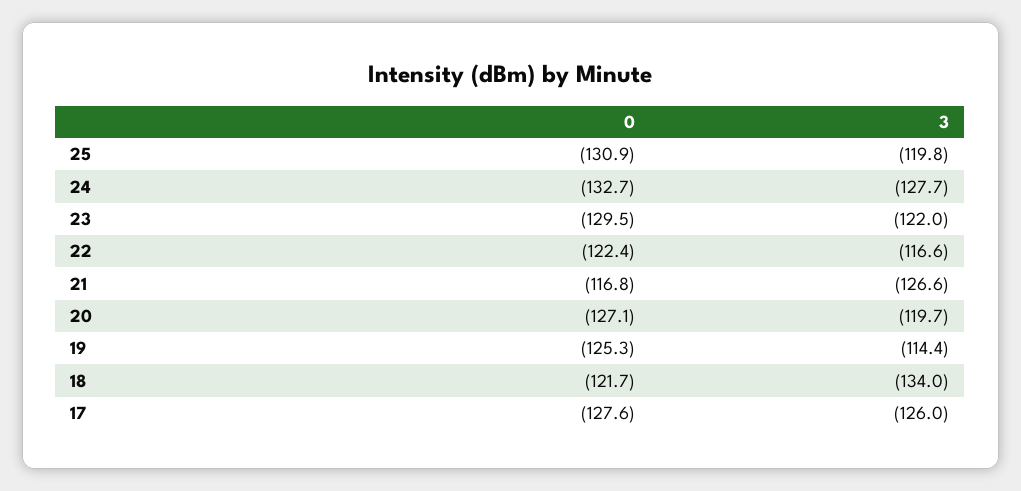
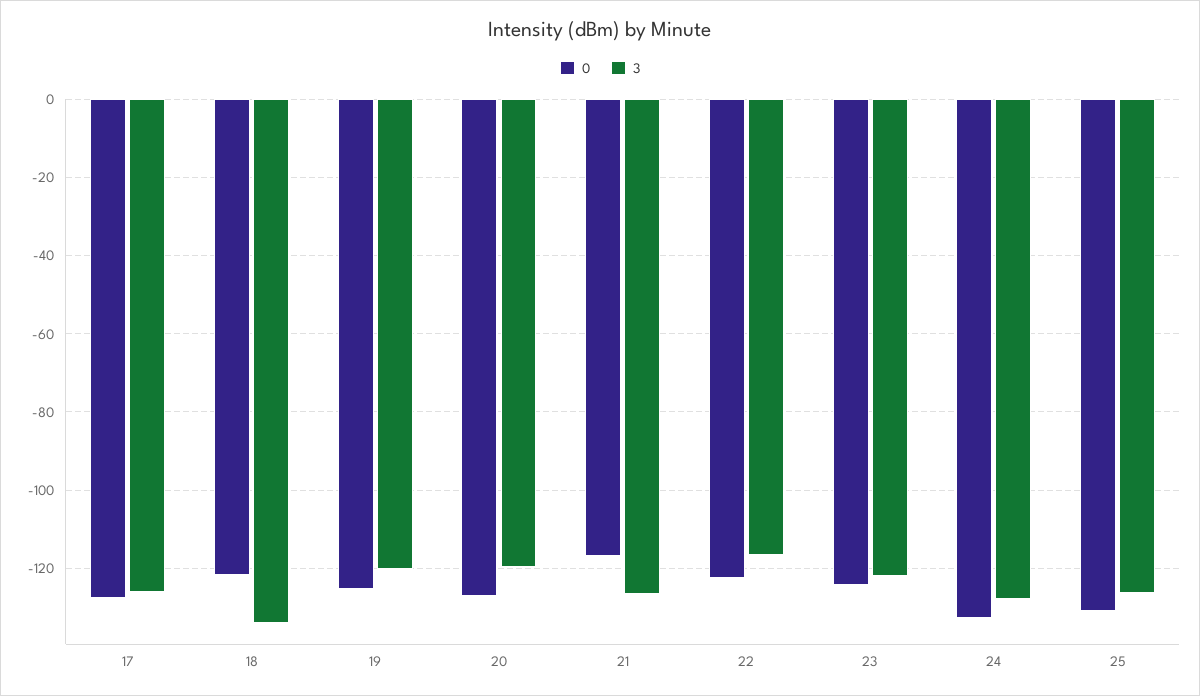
3, 25: -119.8 -> -126
0, 23: -129.5 -> -124
3, 19: -114.4 -> -120

